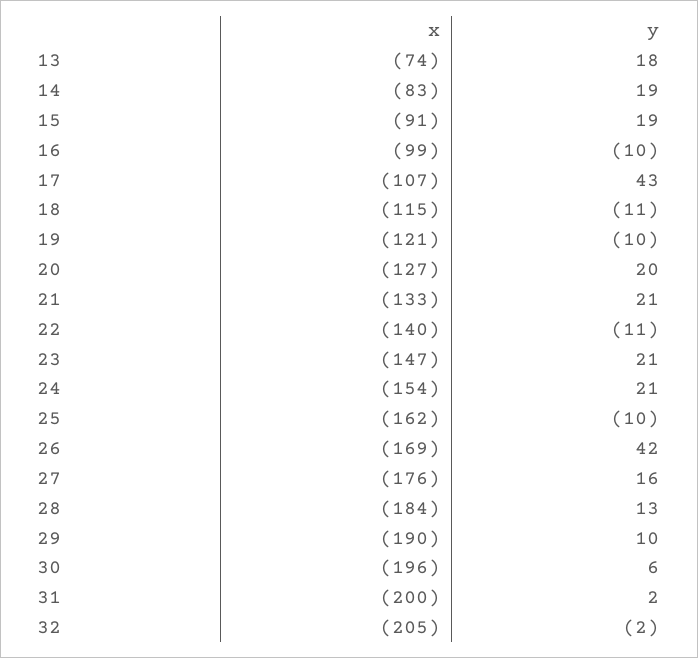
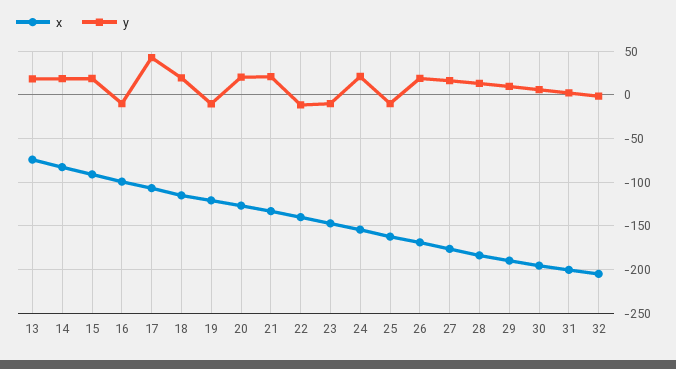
y, 18: -11 -> 20
y, 23: 21 -> -10
y, 26: 42 -> 20

